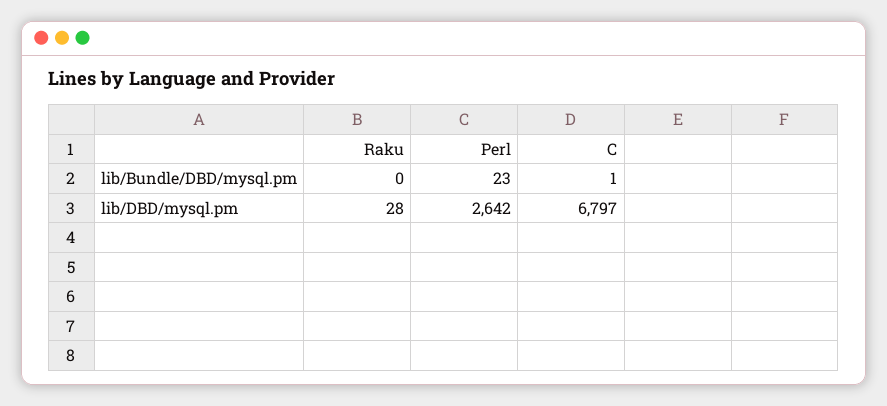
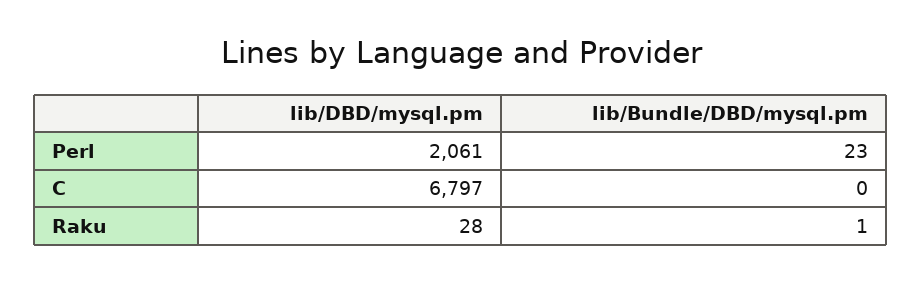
Raku, lib/Bundle/DBD/mysql.pm: 0 -> 1
C, lib/Bundle/DBD/mysql.pm: 1 -> 0
Perl, lib/DBD/mysql.pm: 2642 -> 2061

